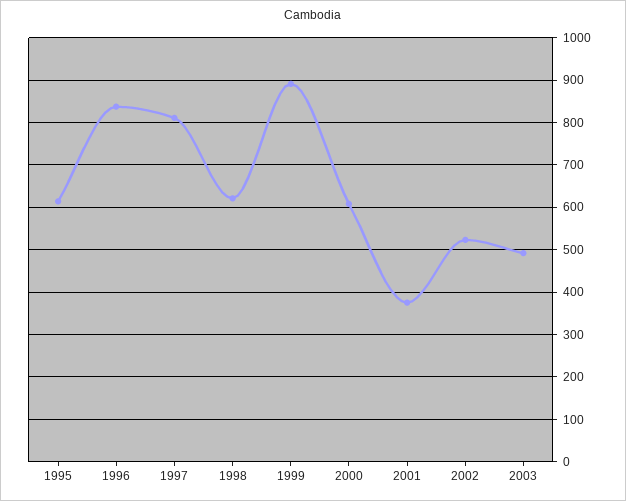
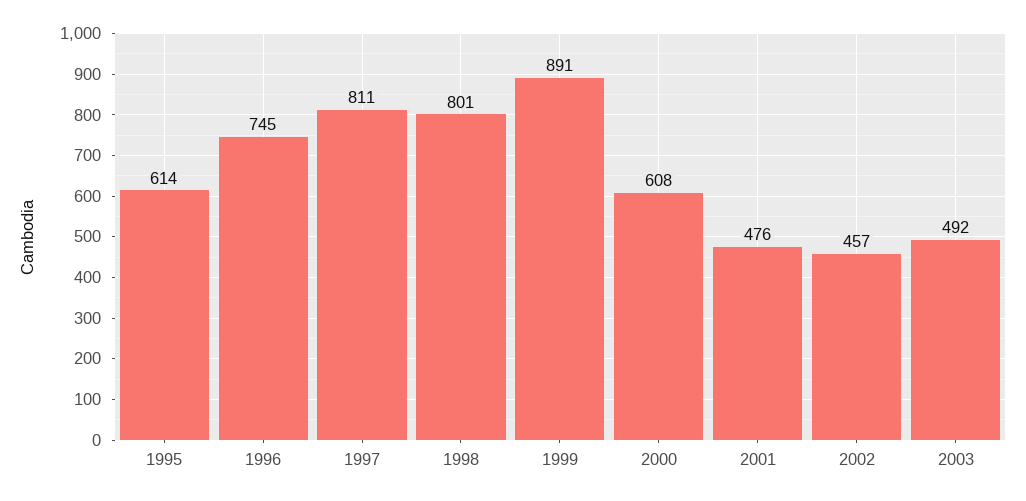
1996: 840 -> 745
1998: 620 -> 801
2001: 380 -> 476
2002: 520 -> 457

